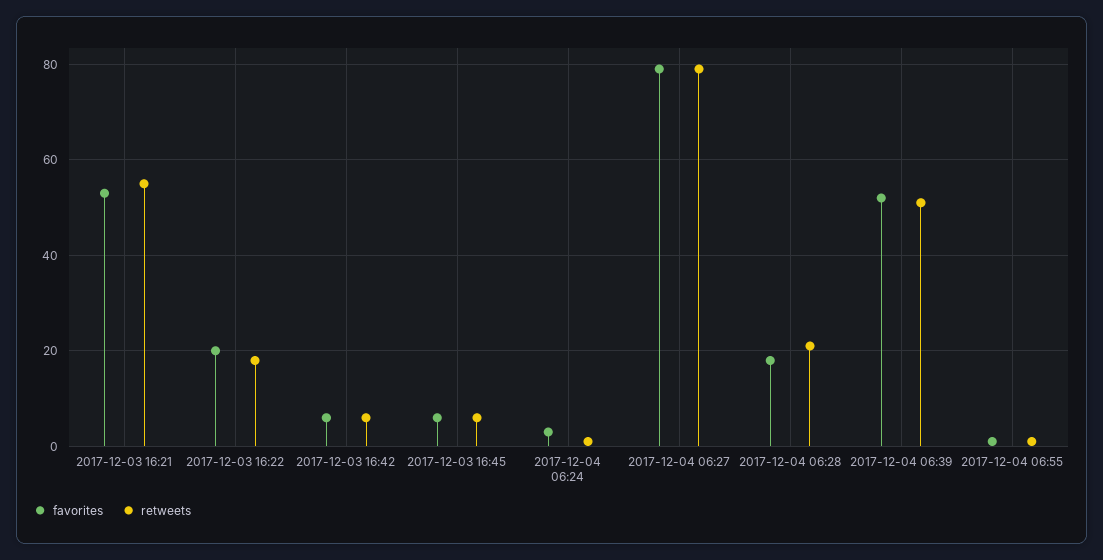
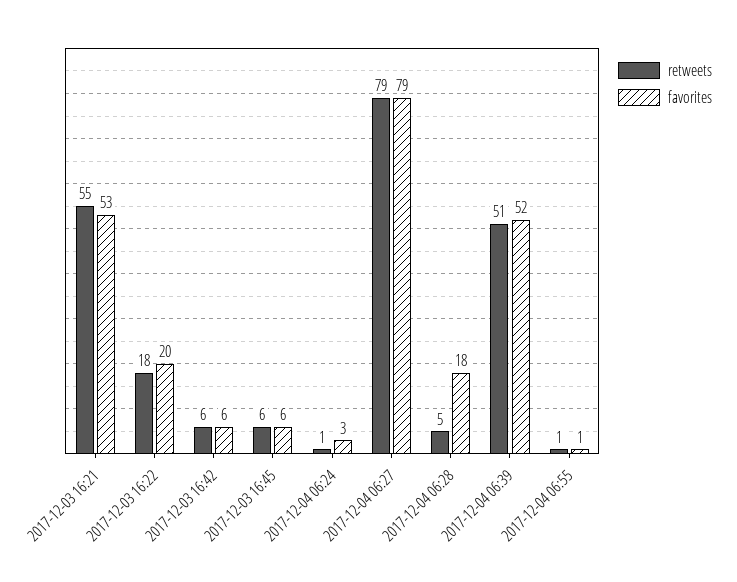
retweets, 2017-12-04 06:28: 20 -> 5

